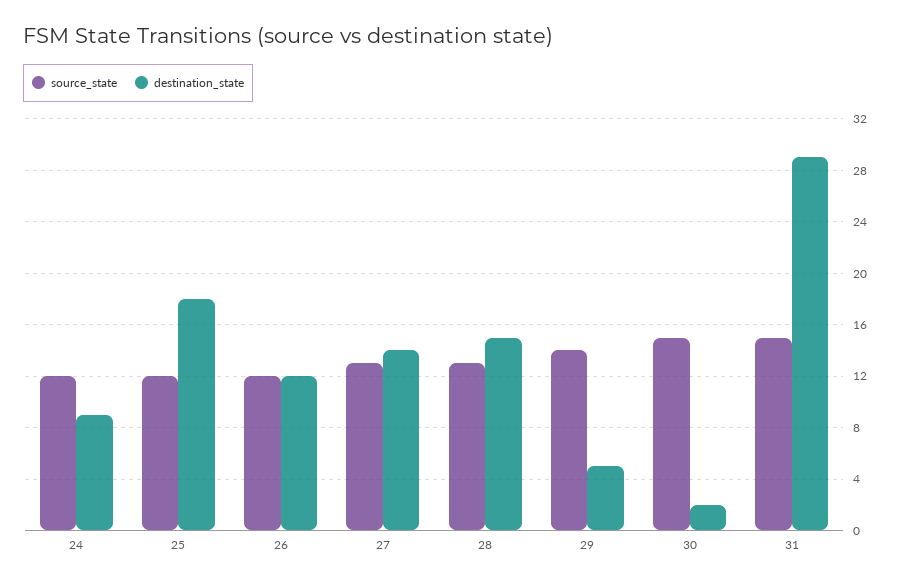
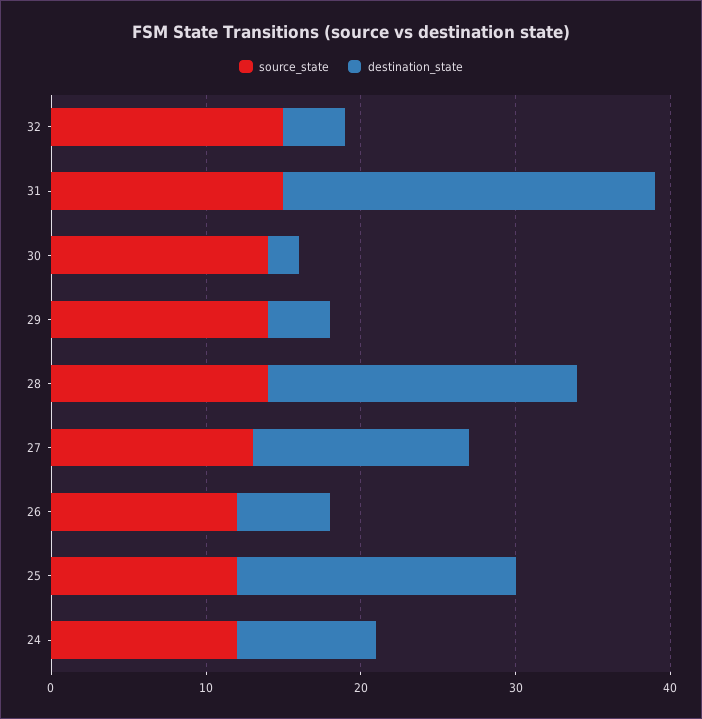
destination_state, 26: 12 -> 6
source_state, 28: 13 -> 14
destination_state, 28: 15 -> 20
destination_state, 29: 5 -> 4
source_state, 30: 15 -> 14
destination_state, 31: 29 -> 24
source_state, 32: none -> 15
destination_state, 32: none -> 4

